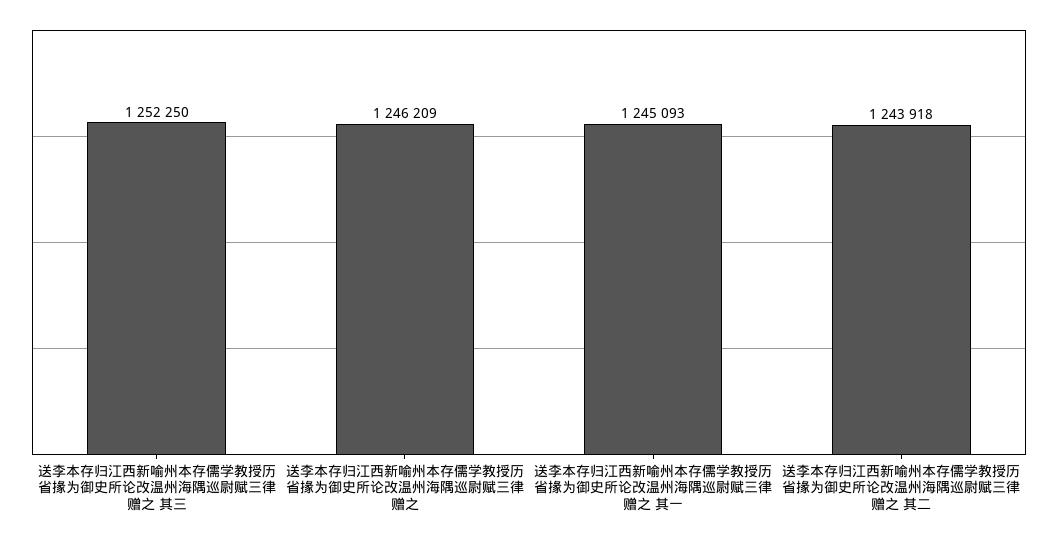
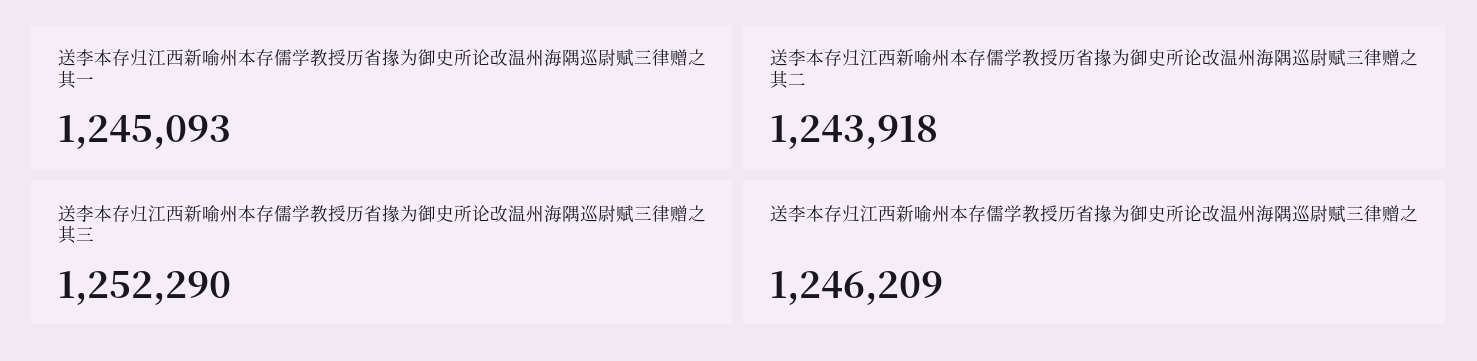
送李本存归江西新喻州本存儒学教授历省掾为御史所论改温州海隅巡尉赋三律赠之 其三: 1252250 -> 1252290

